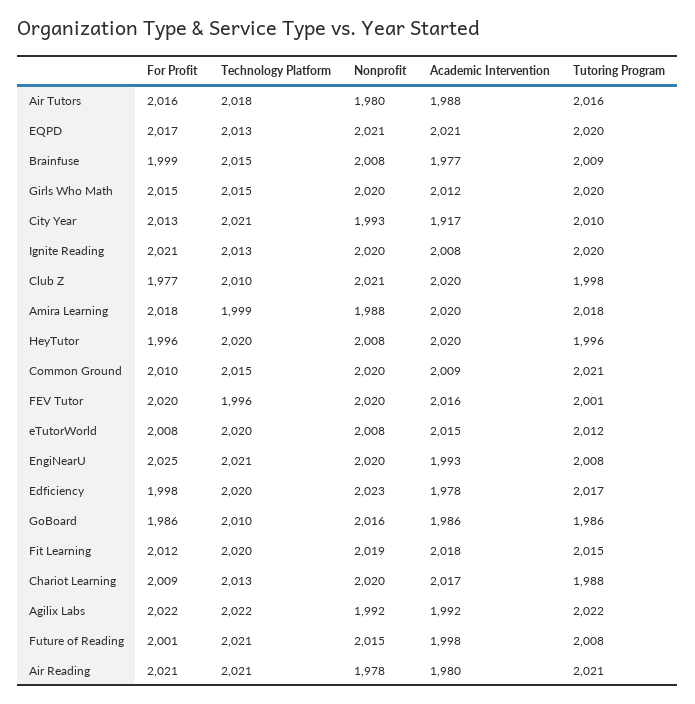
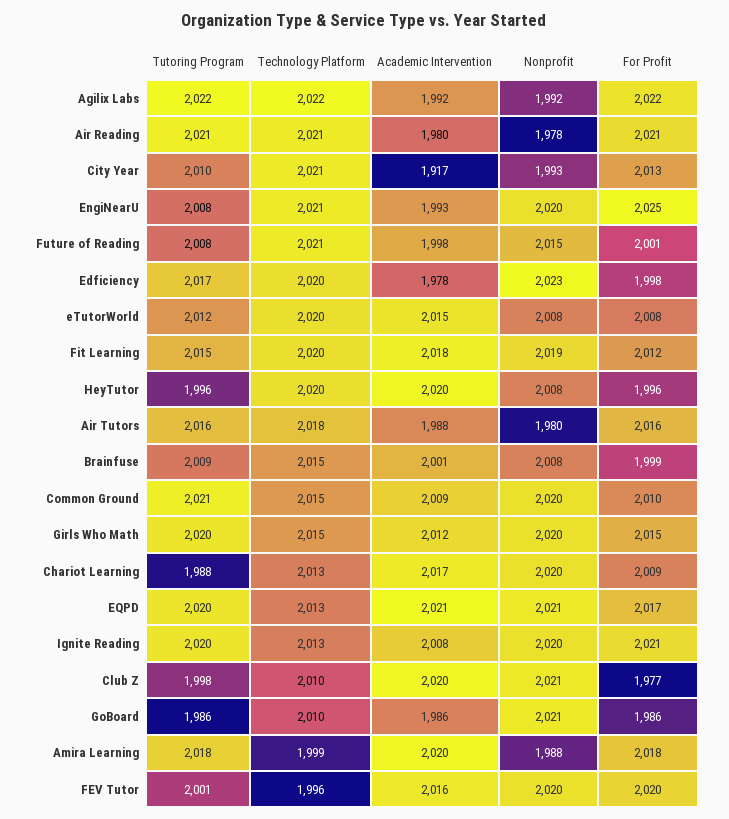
Academic Intervention, Brainfuse: 1977 -> 2001
Nonprofit, GoBoard: 2016 -> 2021

